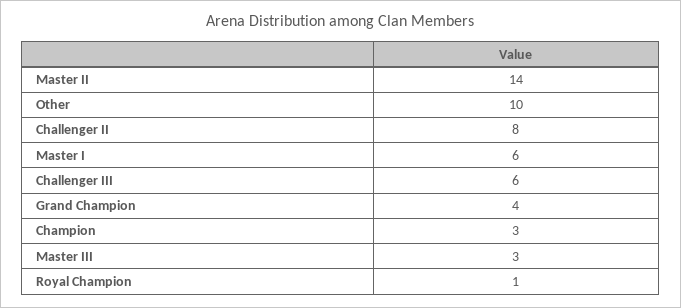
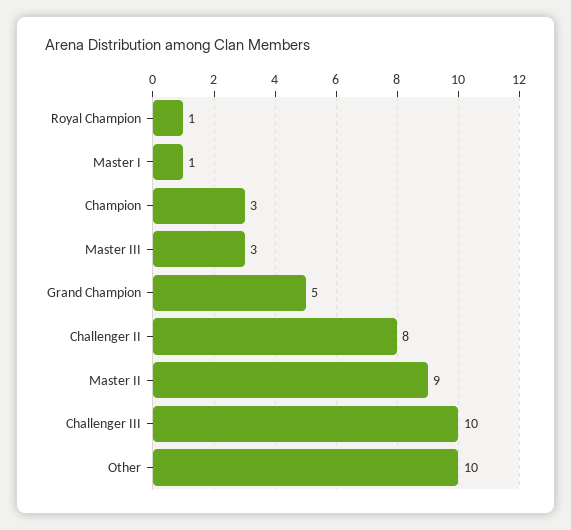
Master II: 14 -> 9
Master I: 6 -> 1
Challenger III: 6 -> 10
Grand Champion: 4 -> 5

